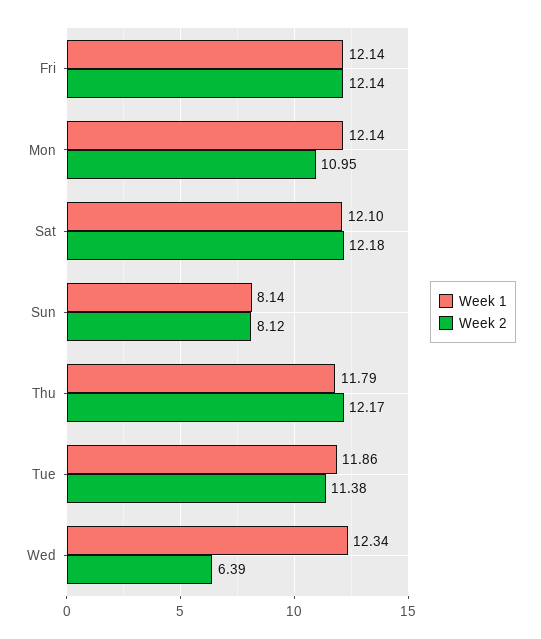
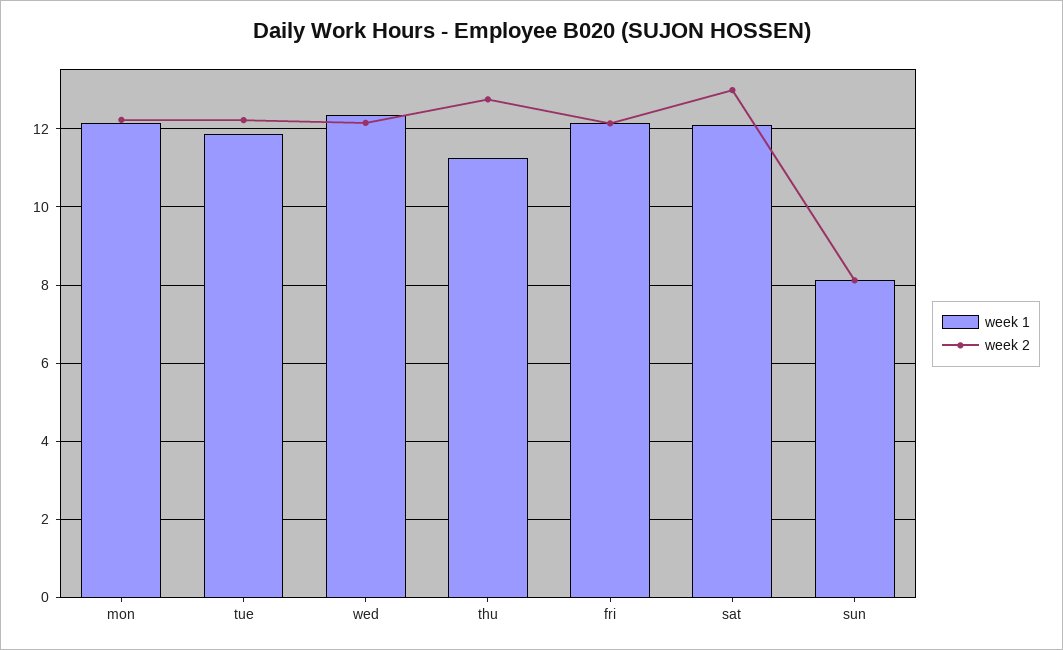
Week 2, Mon: 10.95 -> 12.2
Week 2, Sat: 12.18 -> 13
Week 1, Thu: 11.79 -> 11.2
Week 2, Thu: 12.17 -> 12.8
Week 2, Tue: 11.38 -> 12.2
Week 2, Wed: 6.39 -> 12.2

